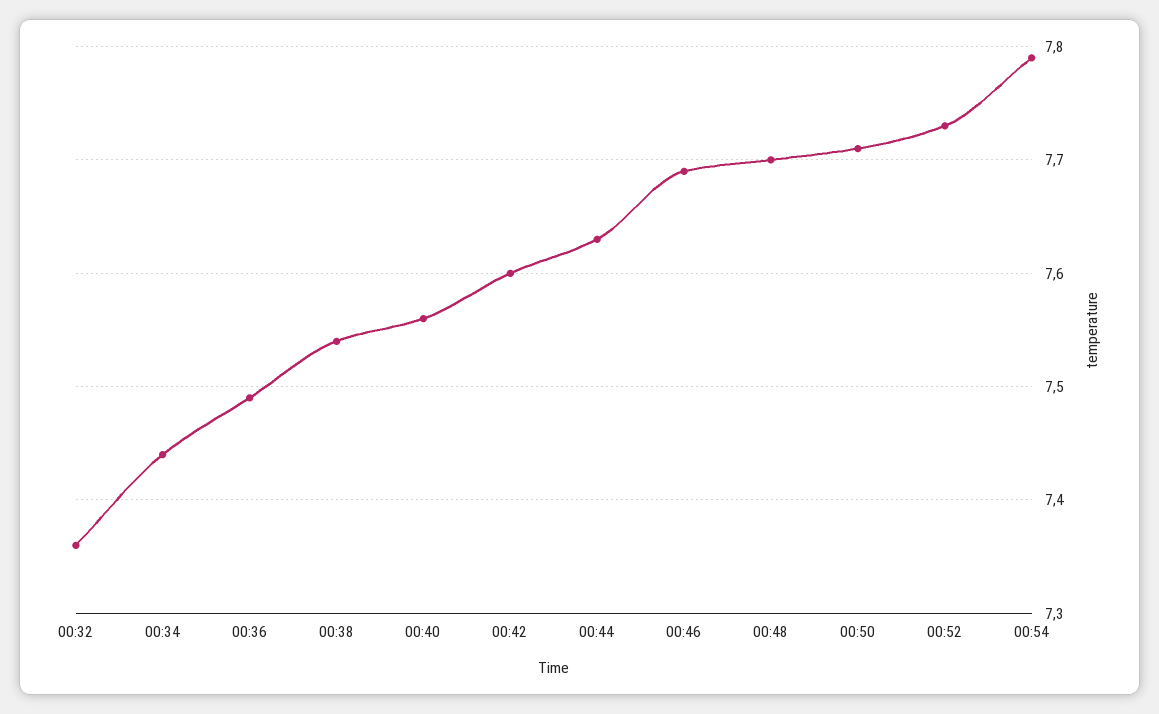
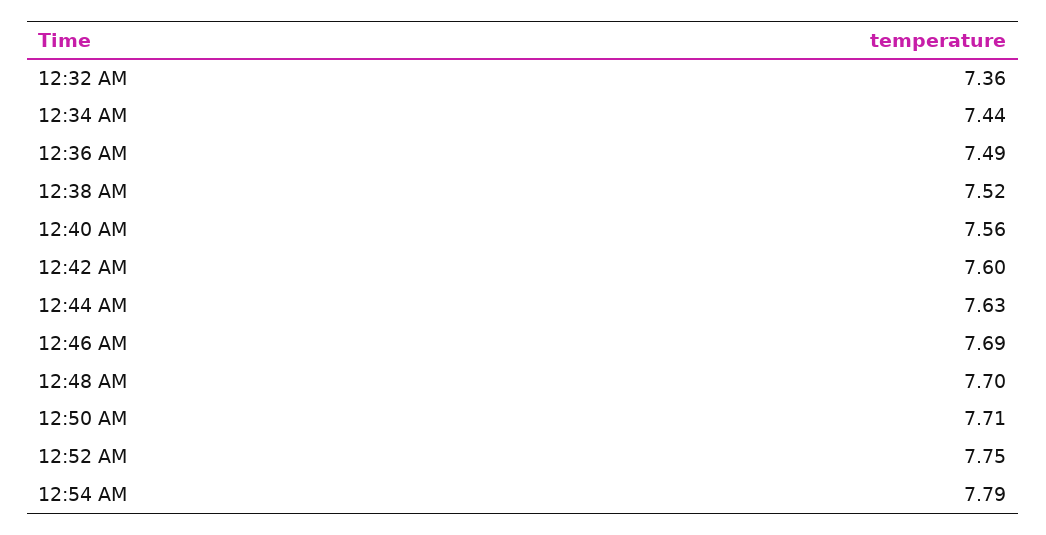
00:38: 7.54 -> 7.52
00:52: 7.73 -> 7.75

